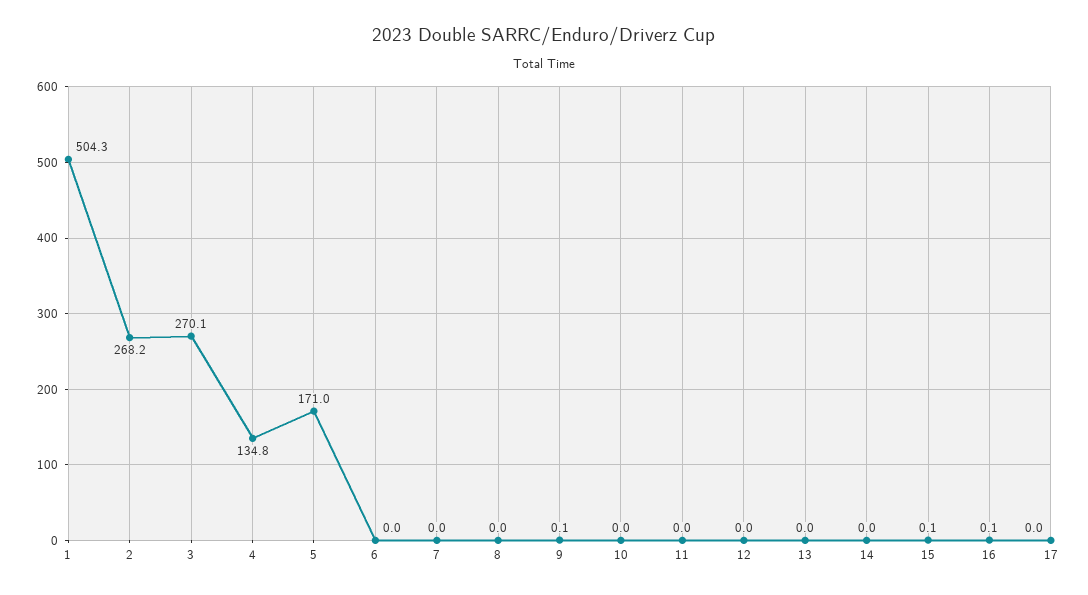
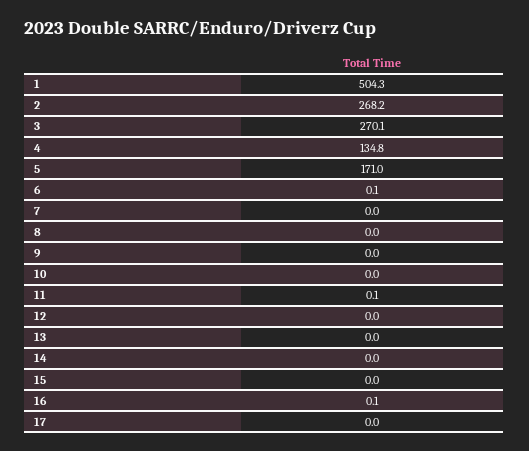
6: 0 -> 0.1
9: 0.1 -> 0
11: 0 -> 0.1
15: 0.1 -> 0

